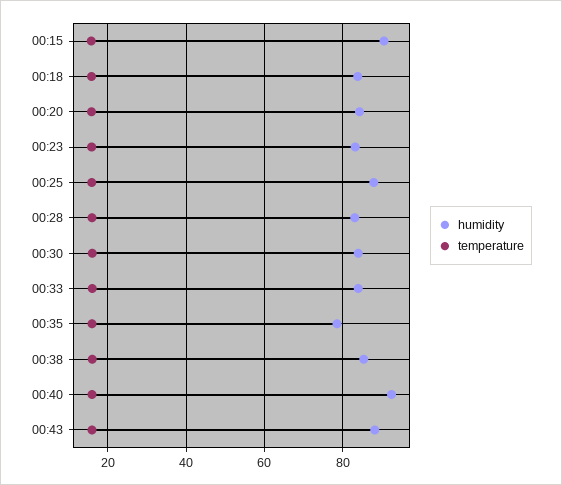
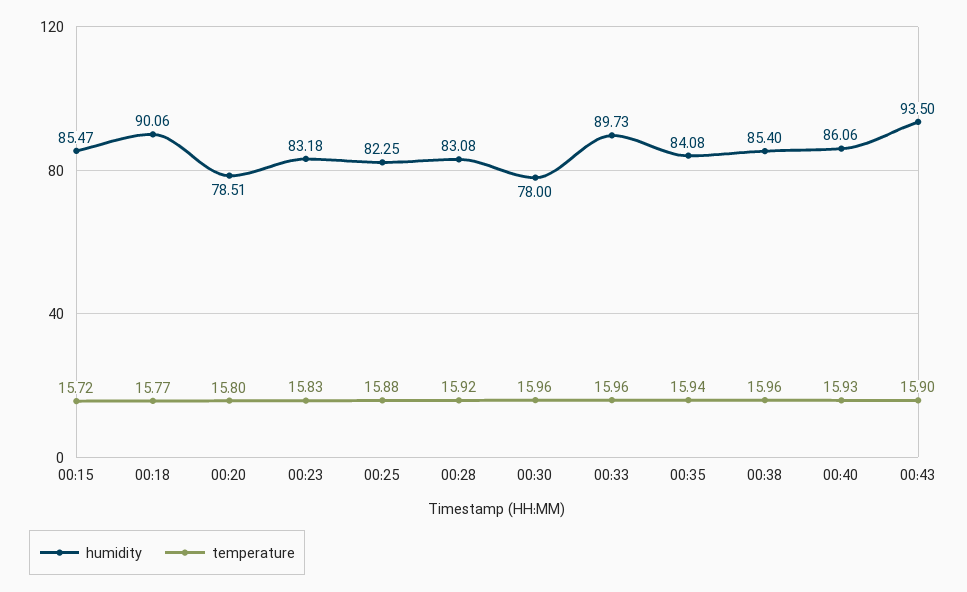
humidity, 00:15: 90 -> 85.47
humidity, 00:18: 84 -> 90.06
humidity, 00:20: 84 -> 78.51
humidity, 00:25: 88 -> 82.25
humidity, 00:30: 84 -> 78
humidity, 00:33: 84 -> 89.73
humidity, 00:35: 78 -> 84.08
humidity, 00:40: 92 -> 86.06
humidity, 00:43: 88 -> 93.5

